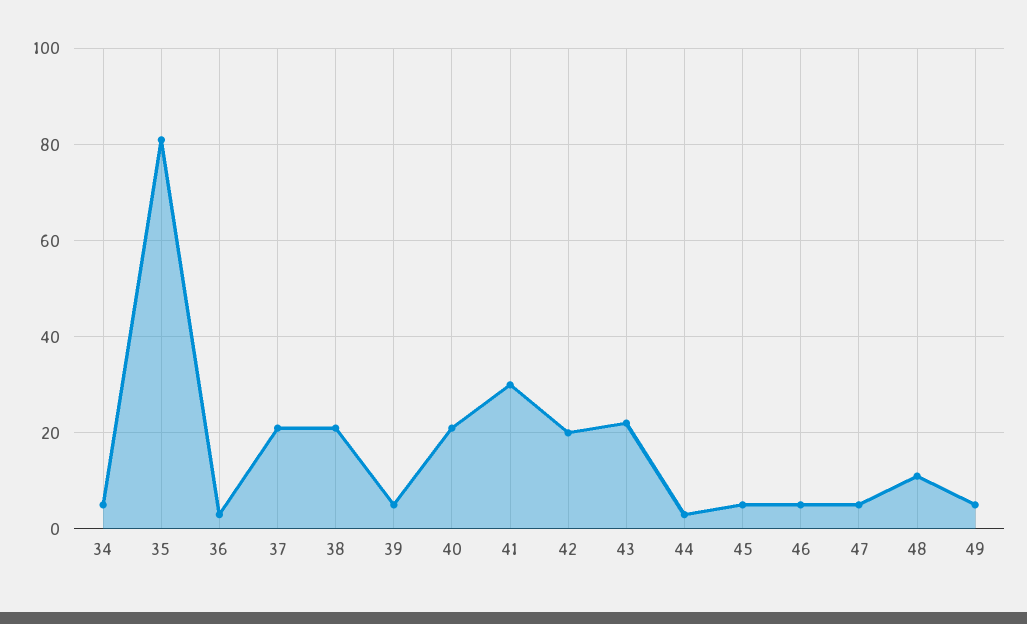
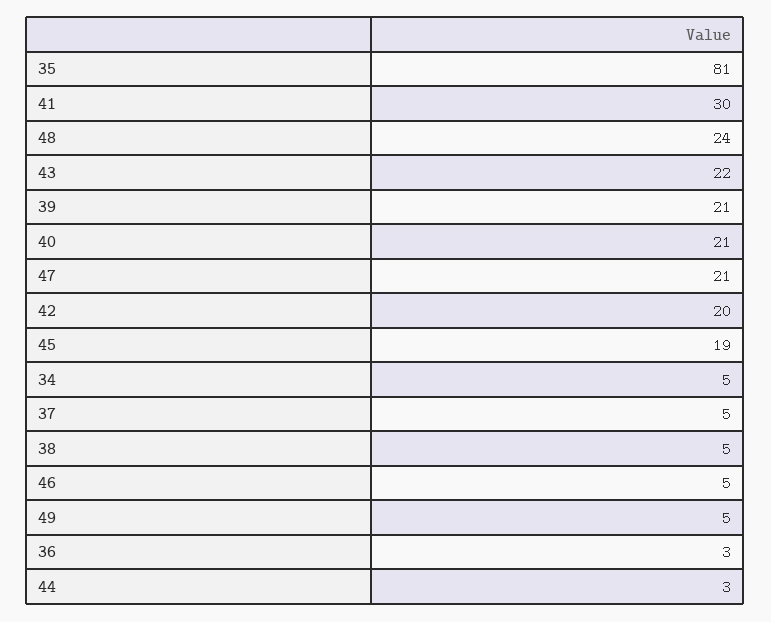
37: 20 -> 5
38: 20 -> 5
39: 5 -> 21
45: 5 -> 19
47: 5 -> 21
48: 10 -> 24

